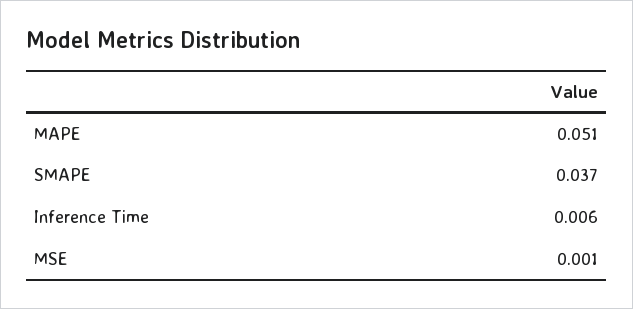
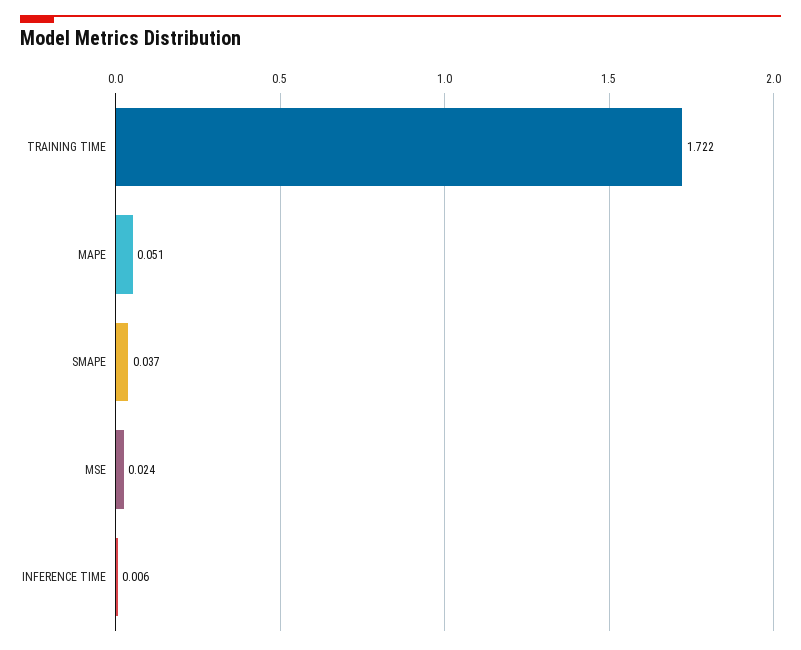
MSE: 0.001 -> 0.024
TRAINING TIME: none -> 1.722

